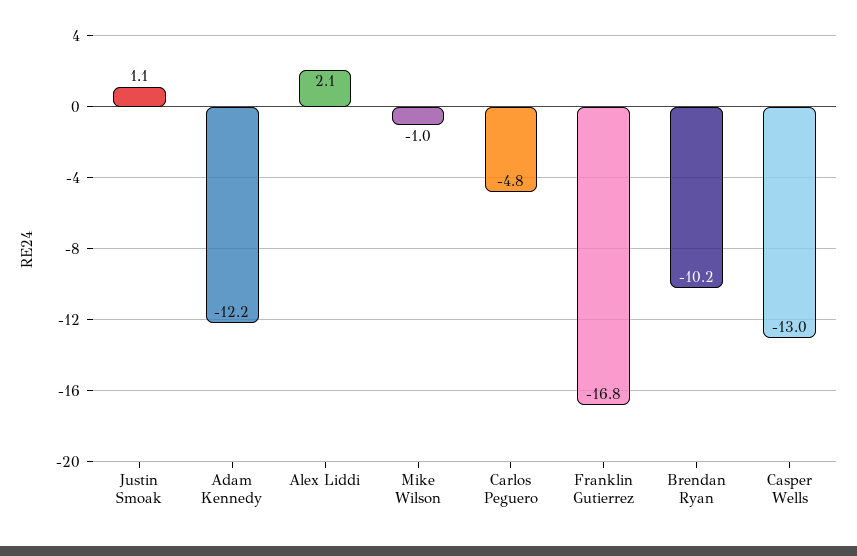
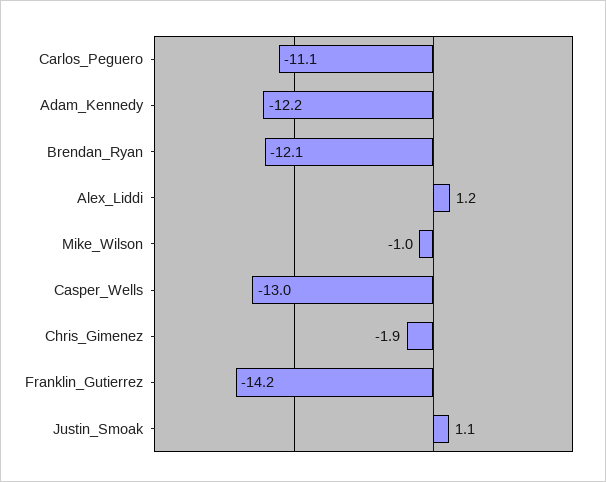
Alex Liddi: 2.1 -> 1.2
Carlos Peguero: -4.8 -> -11.1
Franklin Gutierrez: -16.8 -> -14.2
Brendan Ryan: -10.2 -> -12.1
Chris_Gimenez: none -> -1.9

